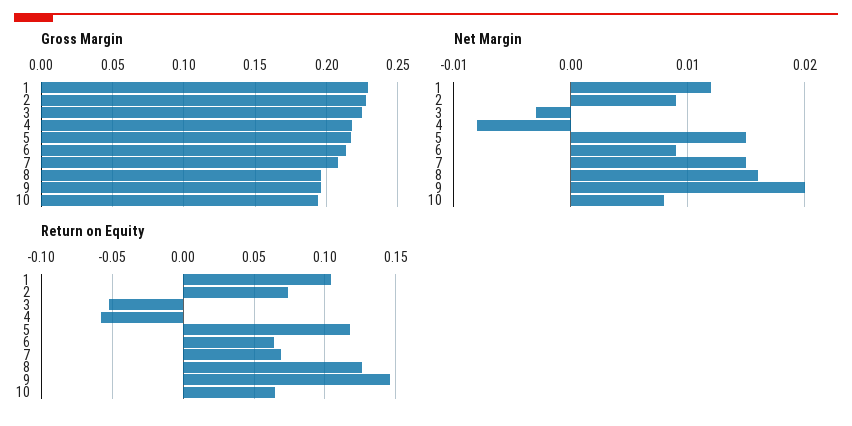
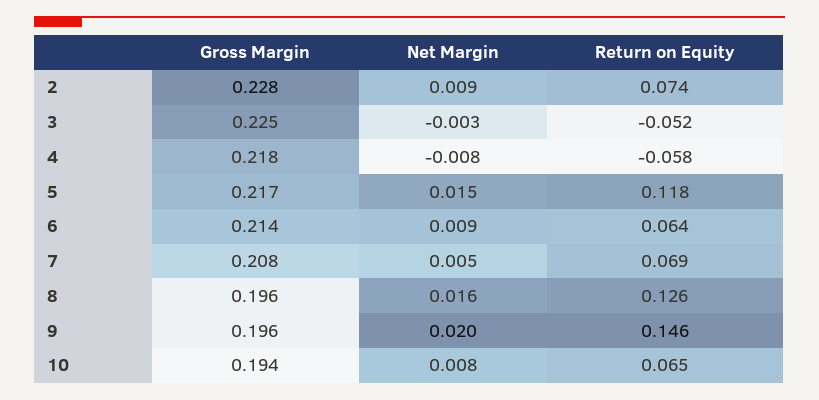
Gross Margin, 1: 0.23 -> none
Net Margin, 1: 0.012 -> none
Net Margin, 7: 0.015 -> 0.005
Return on Equity, 1: 0.105 -> none

